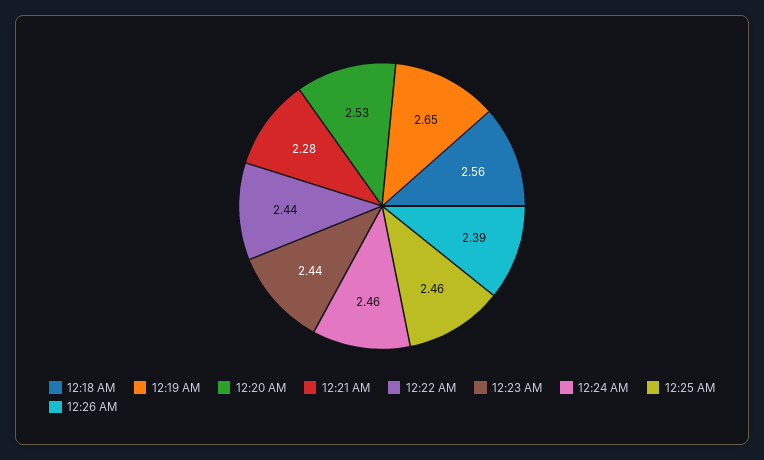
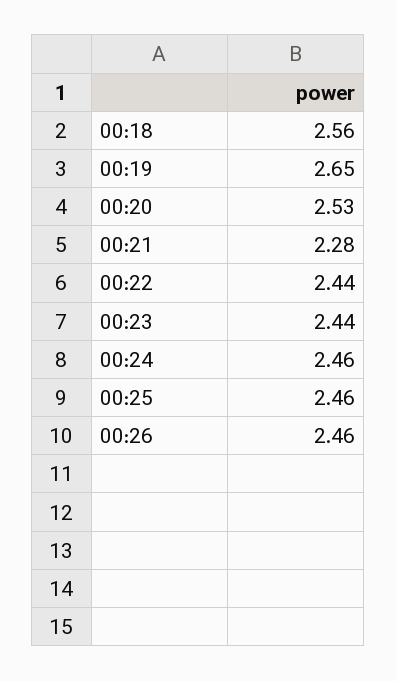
12:26 AM: 2.39 -> 2.46

